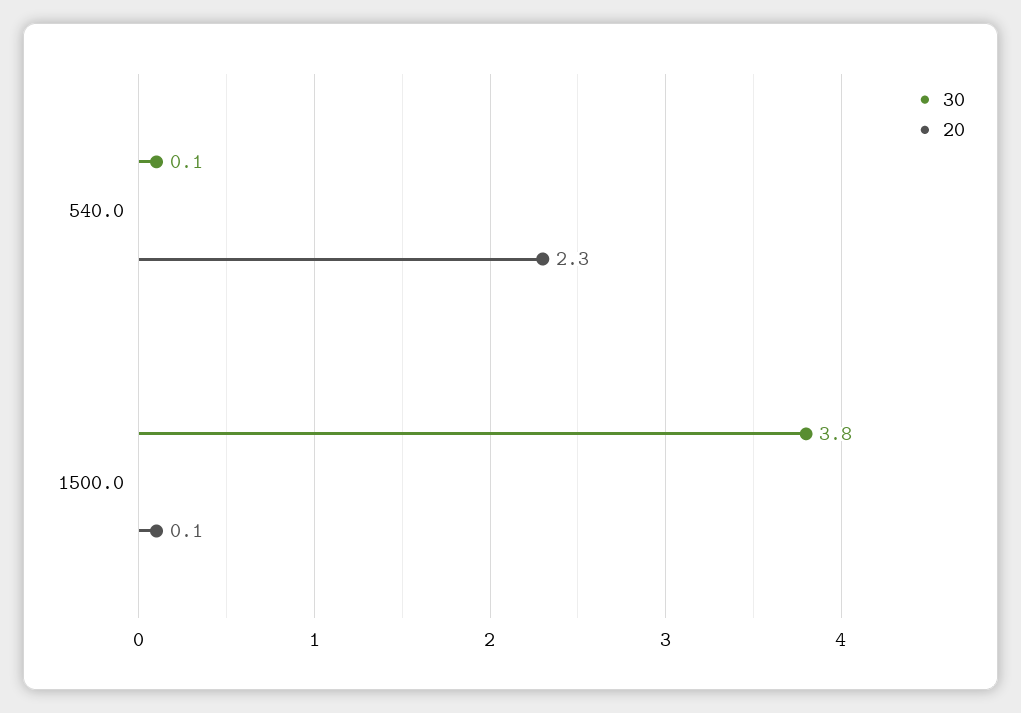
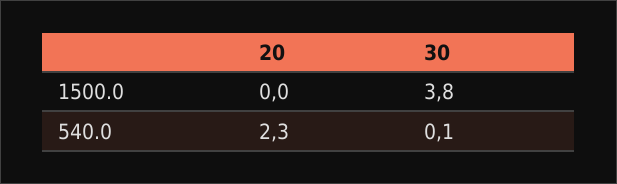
20, 1500.0: 0.1 -> 0

